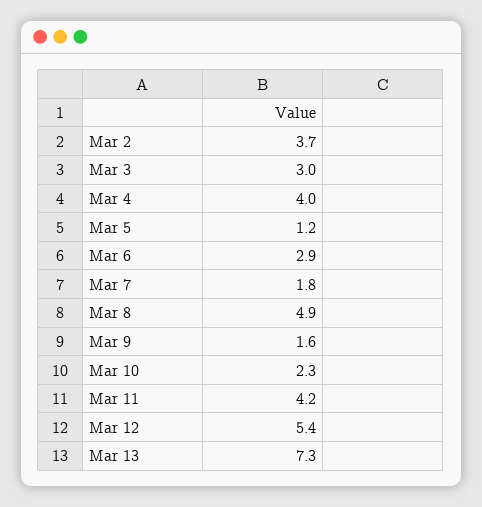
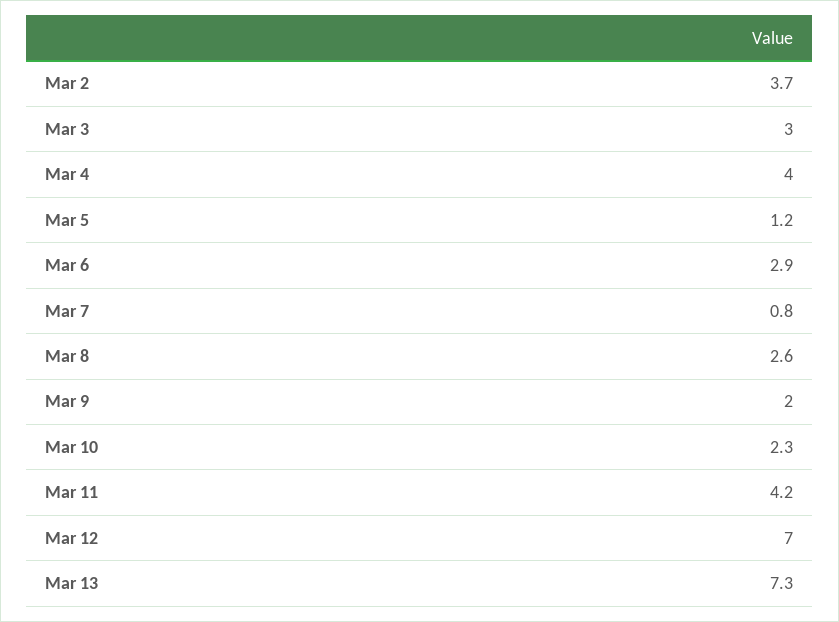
Mar 7: 1.8 -> 0.8
Mar 8: 4.9 -> 2.6
Mar 9: 1.6 -> 2
Mar 12: 5.4 -> 7

